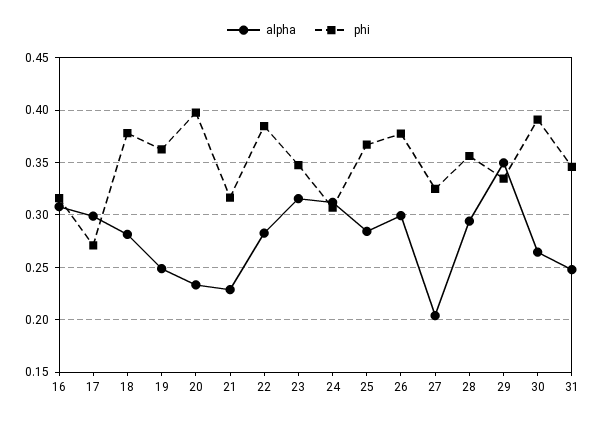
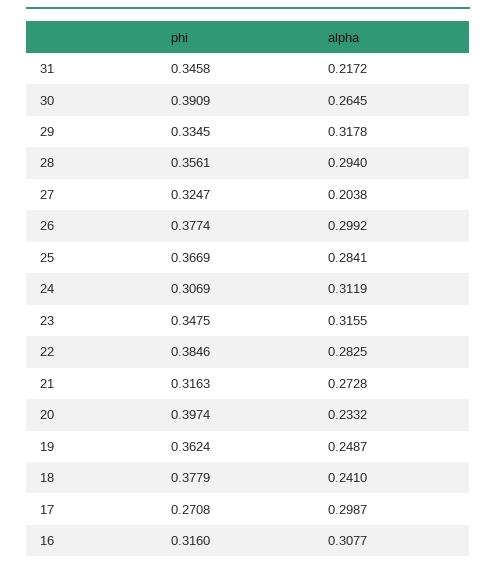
alpha, 18: 0.28 -> 0.241
alpha, 21: 0.23 -> 0.2728
alpha, 29: 0.35 -> 0.3178
alpha, 31: 0.25 -> 0.2172

